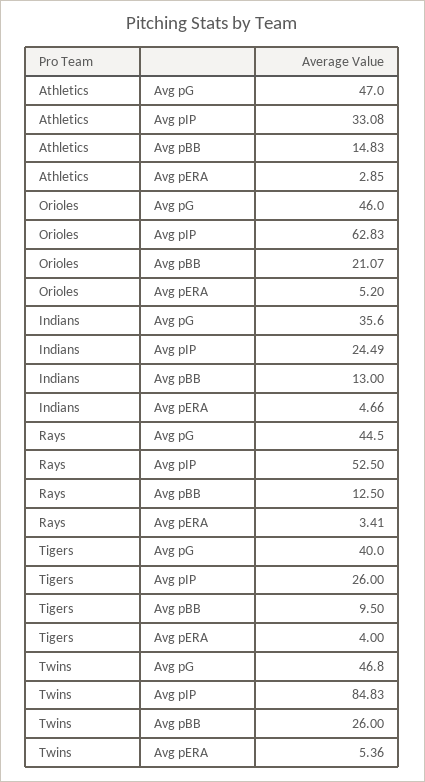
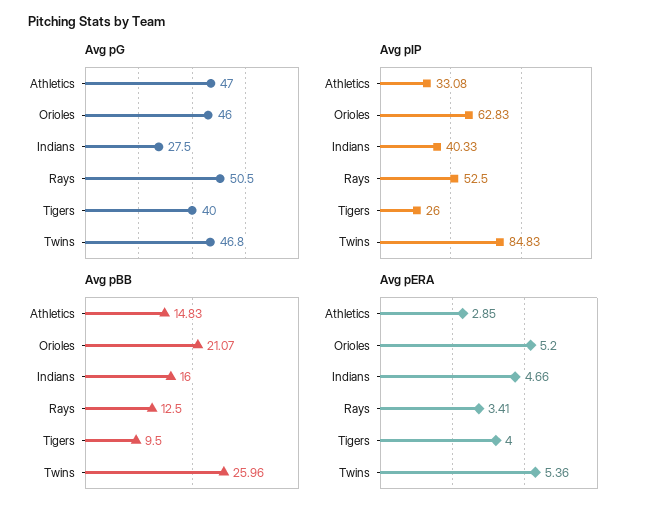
Avg pG, Indians: 35.6 -> 27.5
Avg pIP, Indians: 24.49 -> 40.33
Avg pBB, Indians: 13 -> 16
Avg pG, Rays: 44.5 -> 50.5
Avg pBB, Twins: 26 -> 25.96

